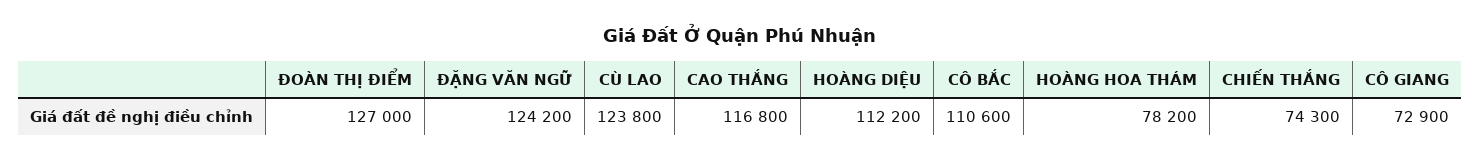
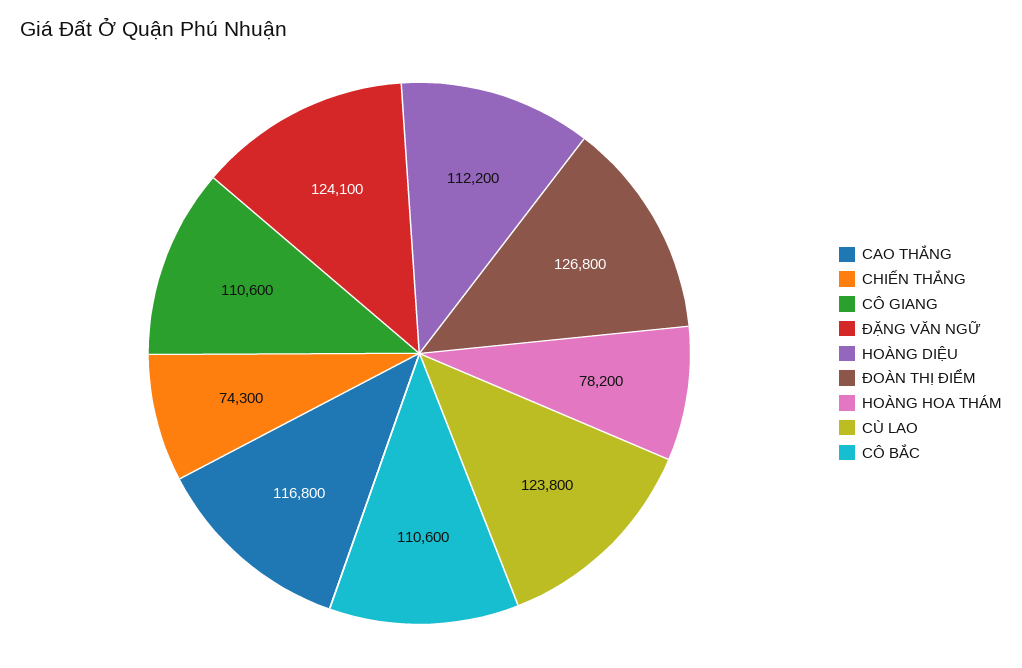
ĐOÀN THỊ ĐIỂM: 127000 -> 126800
ĐẶNG VĂN NGỮ: 124200 -> 124100
CÔ GIANG: 72900 -> 110600

